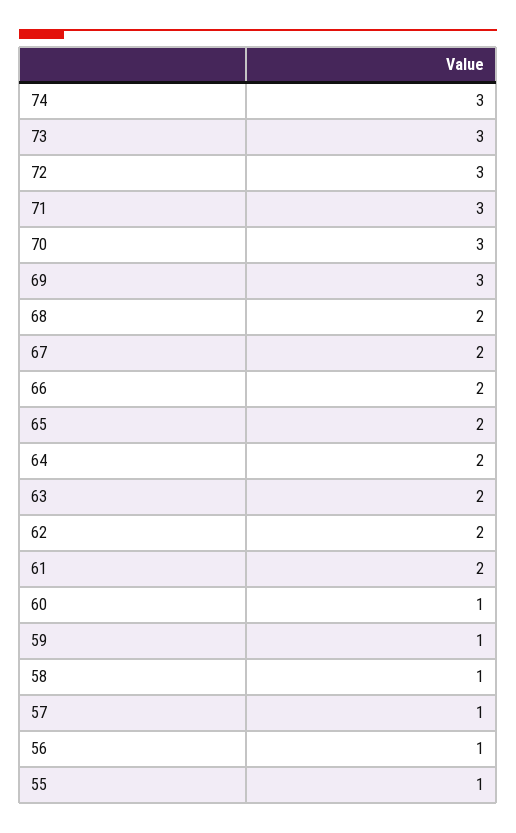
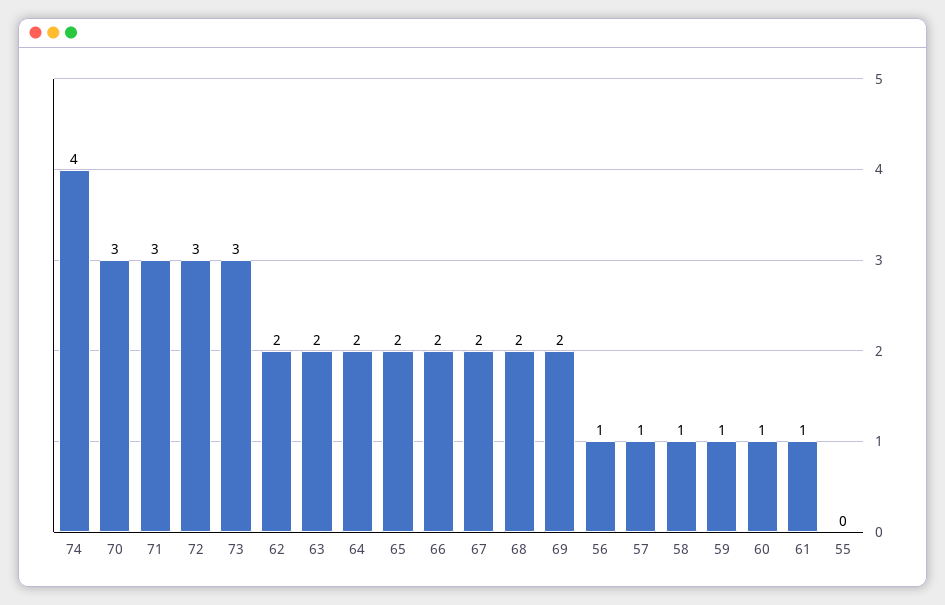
74: 3 -> 4
69: 3 -> 2
61: 2 -> 1
55: 1 -> 0

